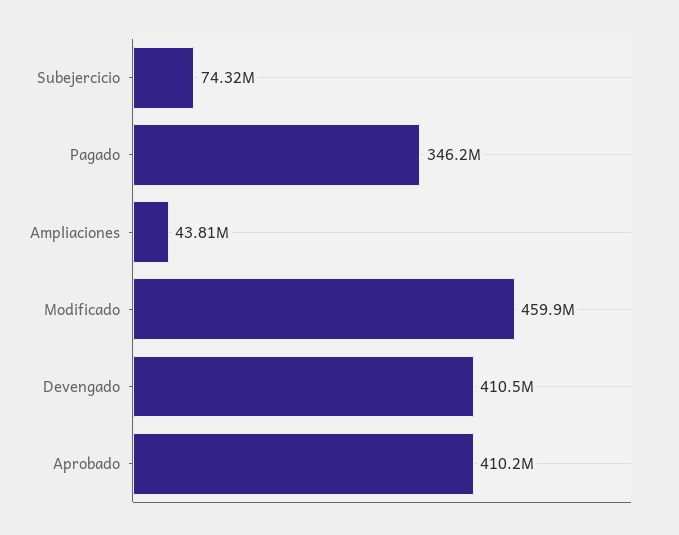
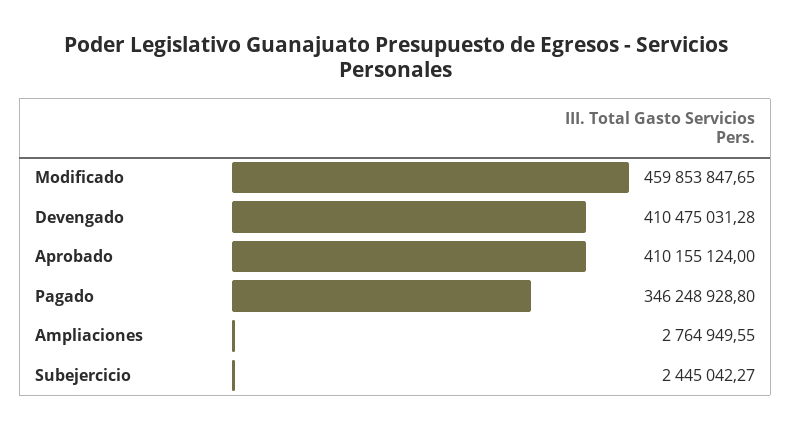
Subejercicio: 74320000 -> 2445042.27
Ampliaciones: 43810000 -> 2764949.55

